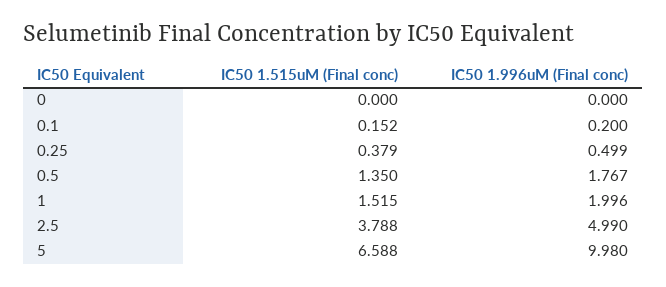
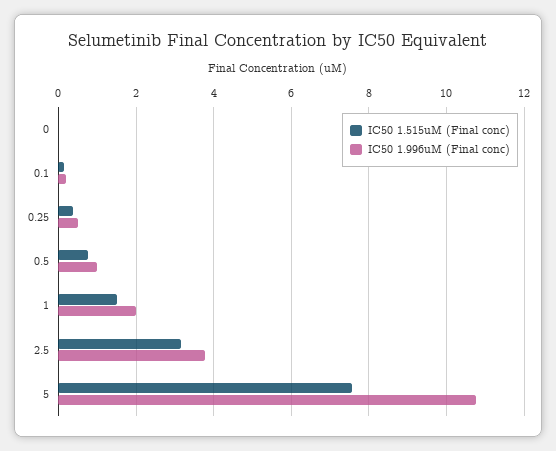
IC50 1.515uM (Final conc), 0.5: 1.35 -> 0.8
IC50 1.996uM (Final conc), 0.5: 1.767 -> 1
IC50 1.515uM (Final conc), 2.5: 3.788 -> 3.2
IC50 1.996uM (Final conc), 2.5: 4.99 -> 3.8
IC50 1.515uM (Final conc), 5: 6.588 -> 7.6
IC50 1.996uM (Final conc), 5: 9.98 -> 10.8

